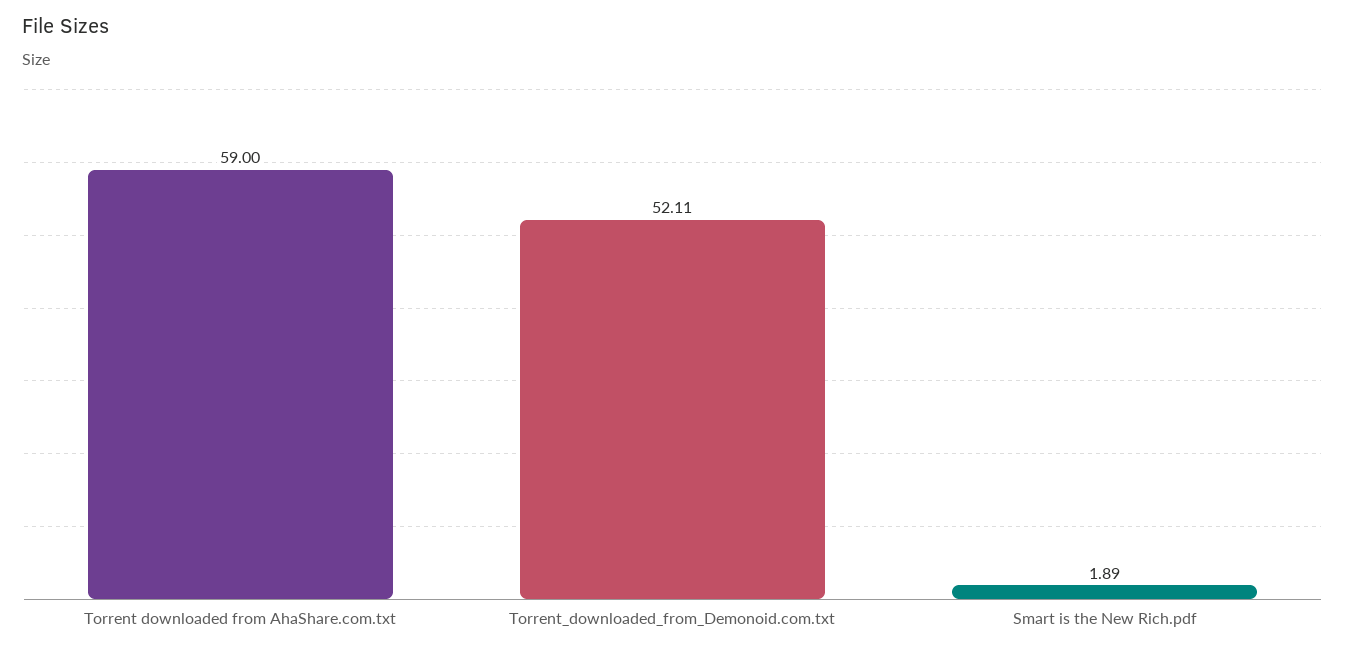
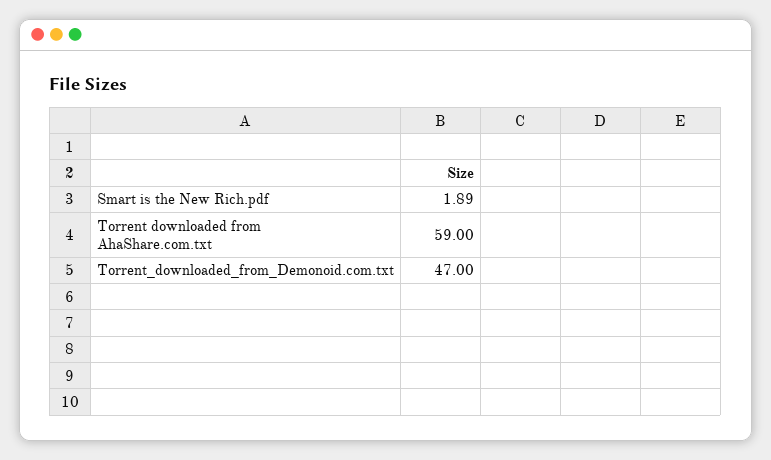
Torrent_downloaded_from_Demonoid.com.txt: 52.11 -> 47

